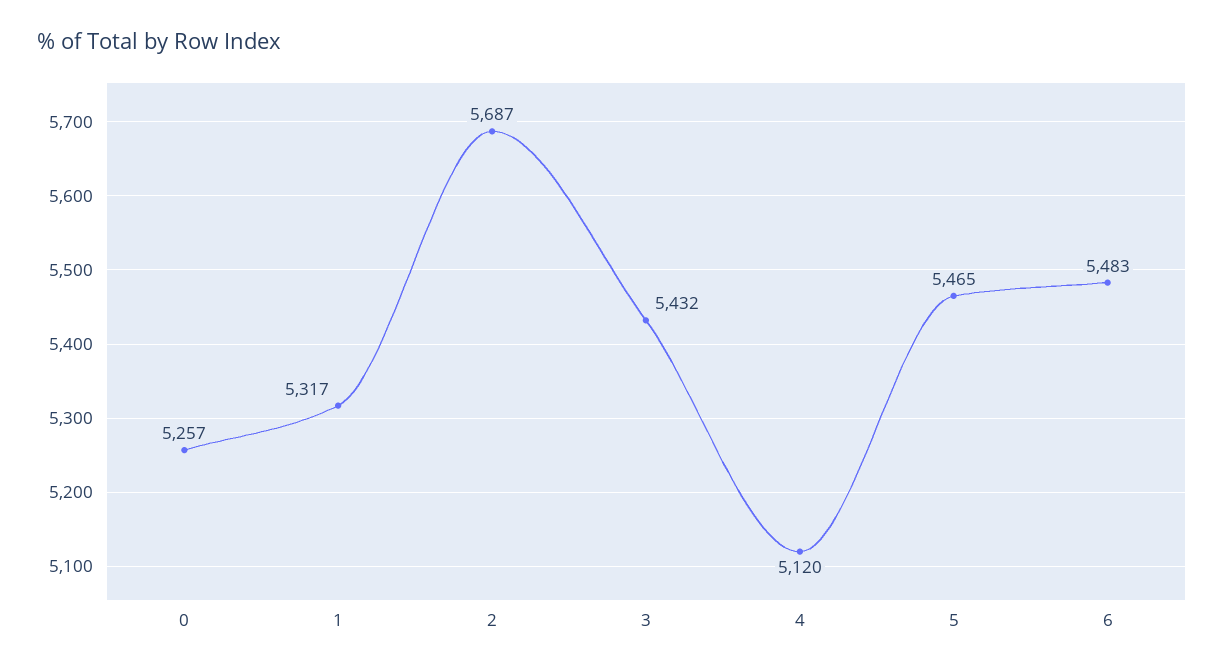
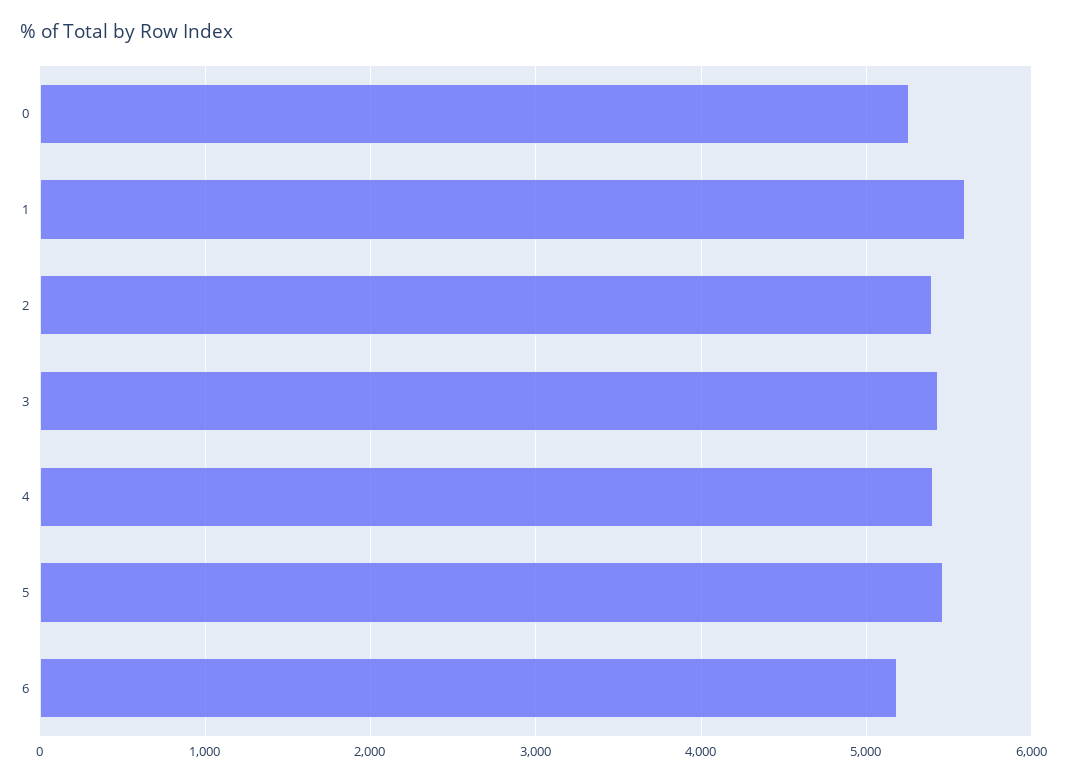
1: 5317 -> 5600
2: 5687 -> 5400
4: 5120 -> 5400
6: 5483 -> 5200

